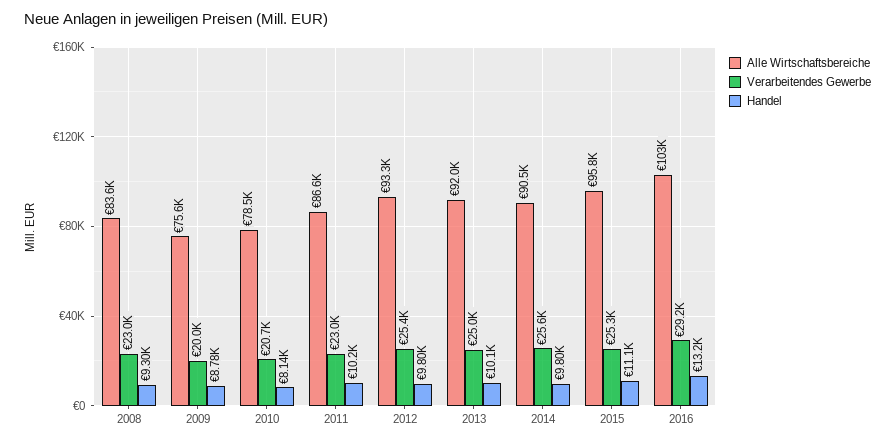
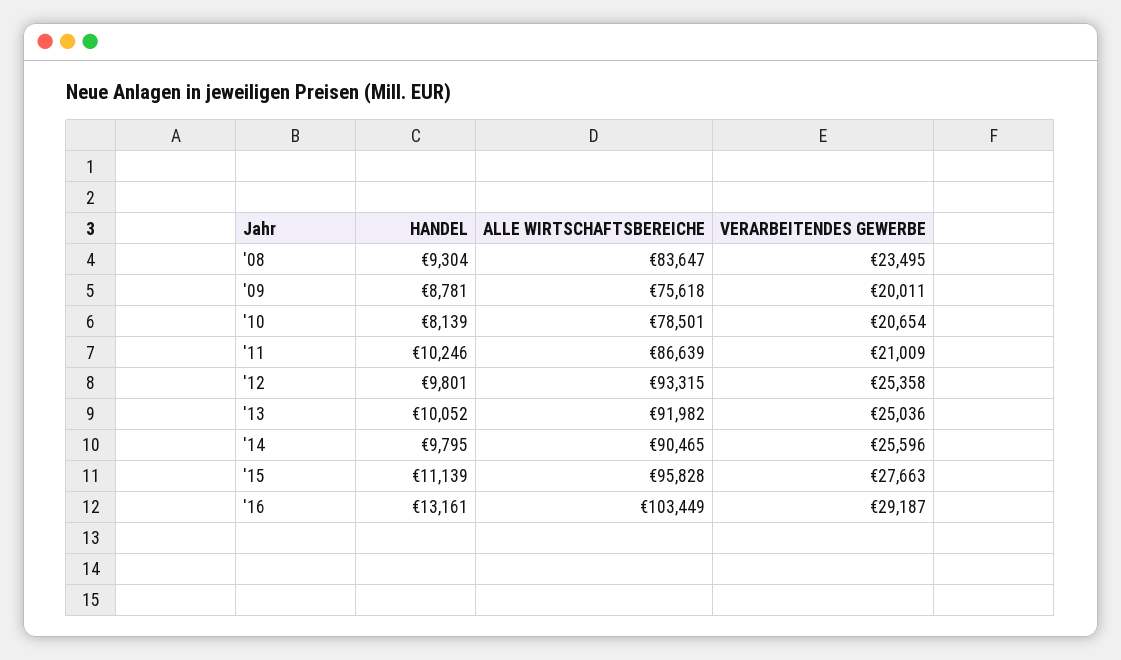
Verarbeitendes Gewerbe, 2008: 23000 -> 23495
Verarbeitendes Gewerbe, 2011: 23000 -> 21009
Verarbeitendes Gewerbe, 2015: 25300 -> 27663

